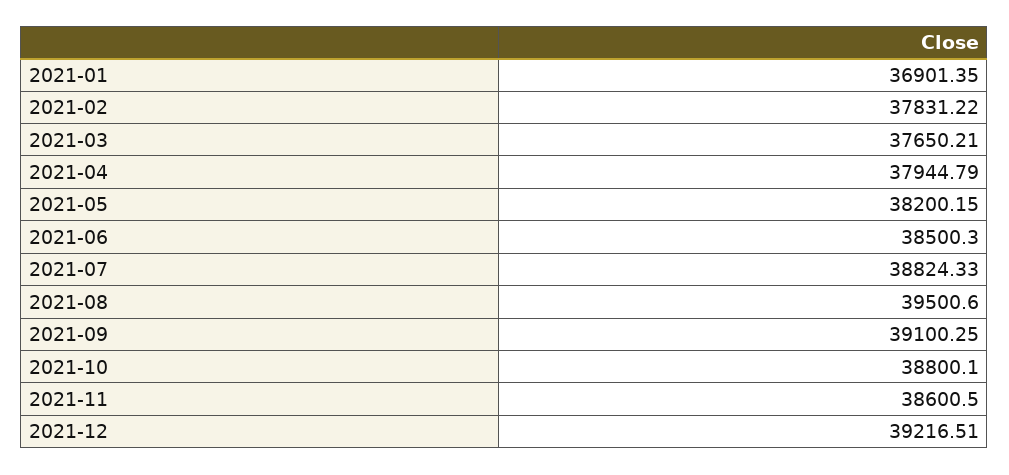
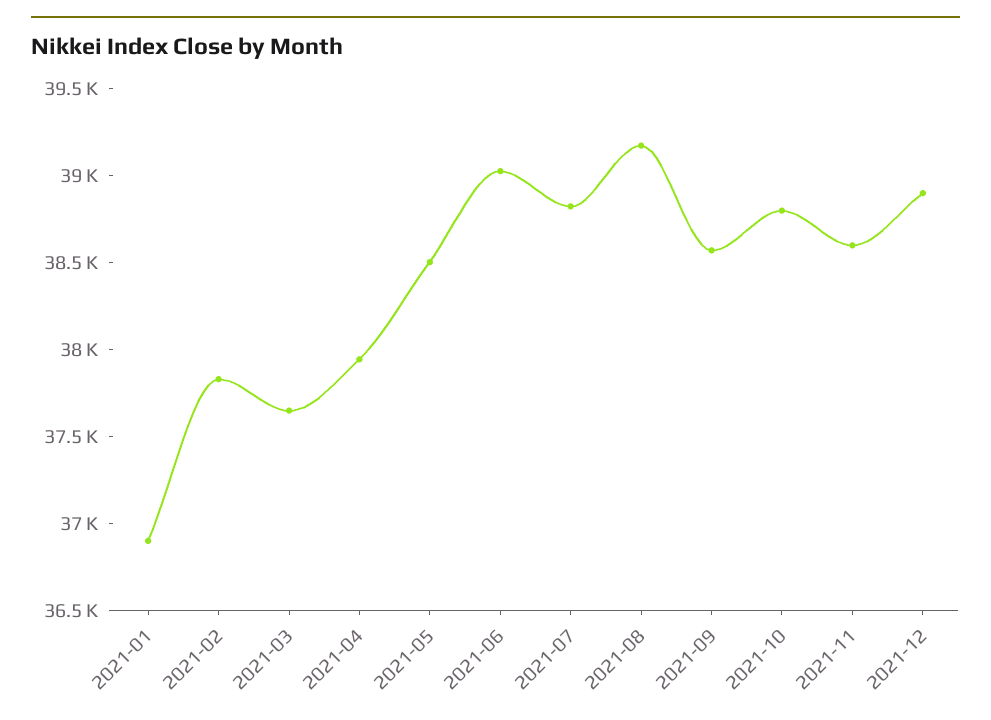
2021-05: 38200.15 -> 38500
2021-06: 38500.3 -> 39000
2021-08: 39500.6 -> 39200
2021-09: 39100.25 -> 38600
2021-12: 39216.51 -> 38900

